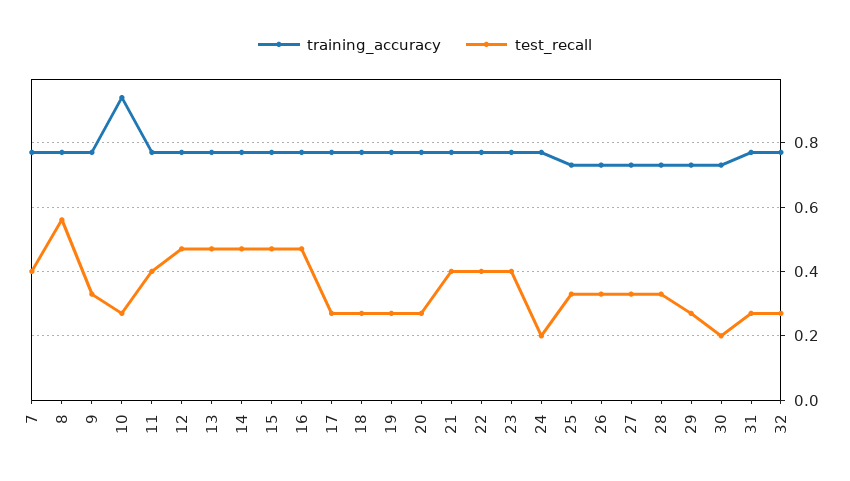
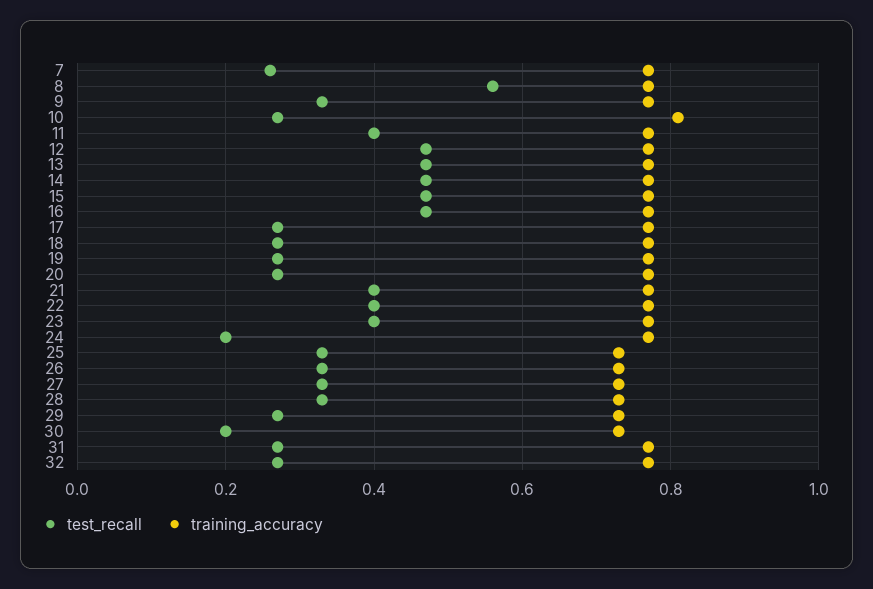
test_recall, 7: 0.4 -> 0.25
training_accuracy, 10: 0.95 -> 0.8

